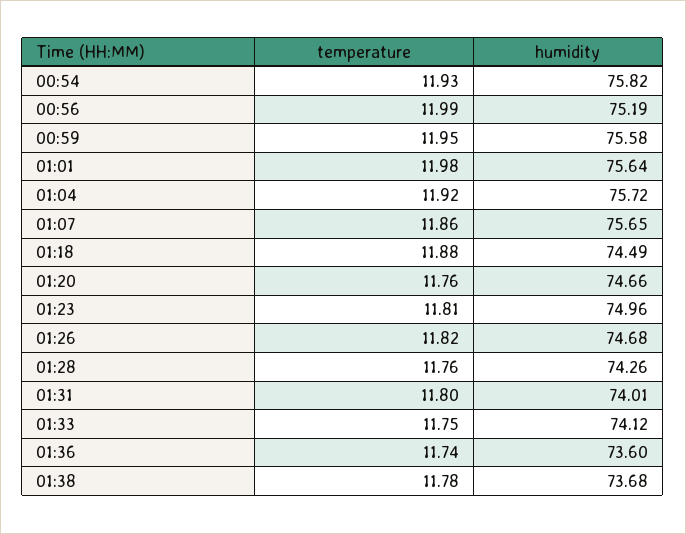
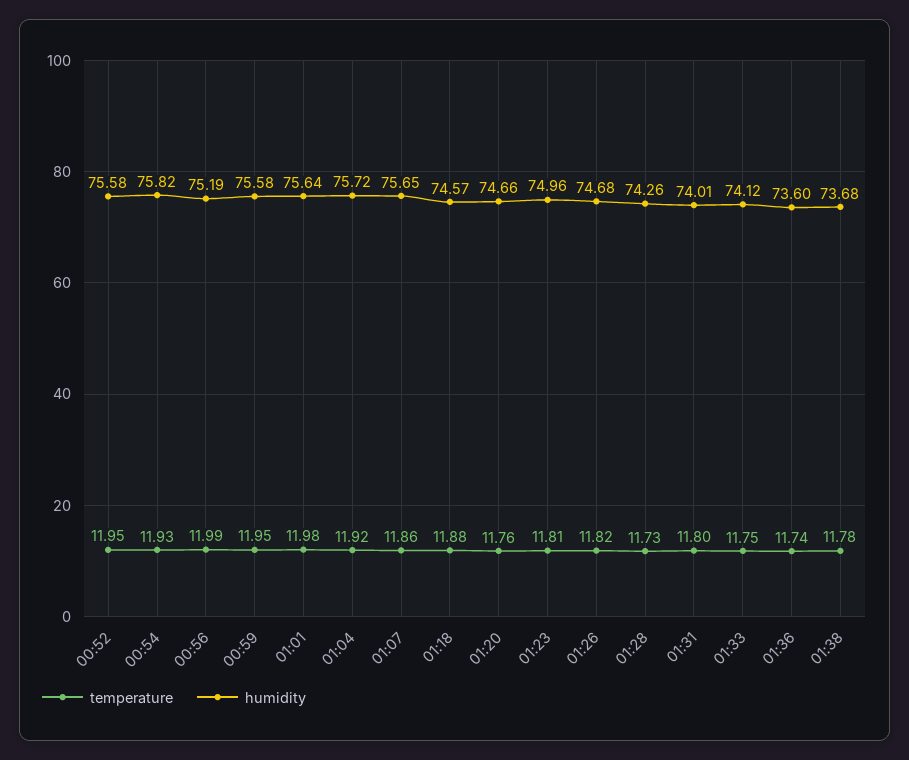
humidity, 01:18: 74.49 -> 74.57
temperature, 01:28: 11.76 -> 11.73
temperature, 00:52: none -> 11.95
humidity, 00:52: none -> 75.58

